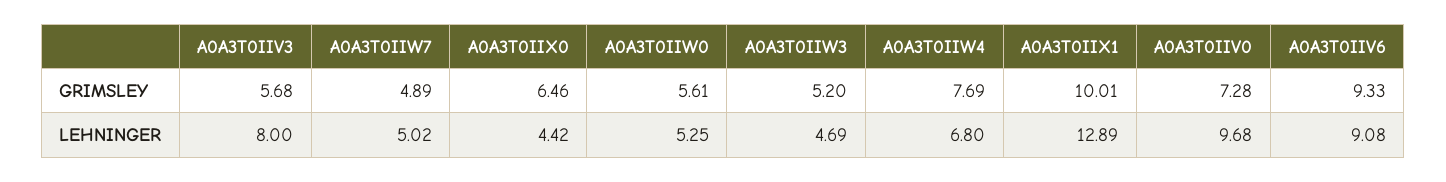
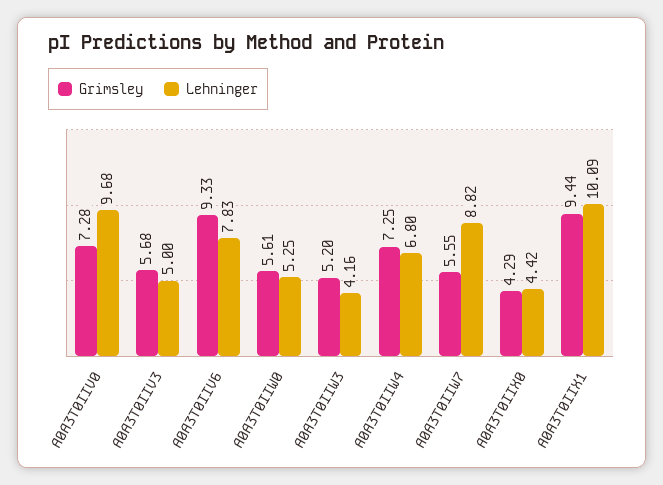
GRIMSLEY, A0A3T0IIW7: 4.89 -> 5.55
GRIMSLEY, A0A3T0IIX0: 6.46 -> 4.29
GRIMSLEY, A0A3T0IIW4: 7.69 -> 7.25
GRIMSLEY, A0A3T0IIX1: 10.01 -> 9.44
LEHNINGER, A0A3T0IIV3: 8 -> 5
LEHNINGER, A0A3T0IIW7: 5.02 -> 8.82
LEHNINGER, A0A3T0IIW3: 4.69 -> 4.16
LEHNINGER, A0A3T0IIX1: 12.89 -> 10.09
LEHNINGER, A0A3T0IIV6: 9.08 -> 7.83

